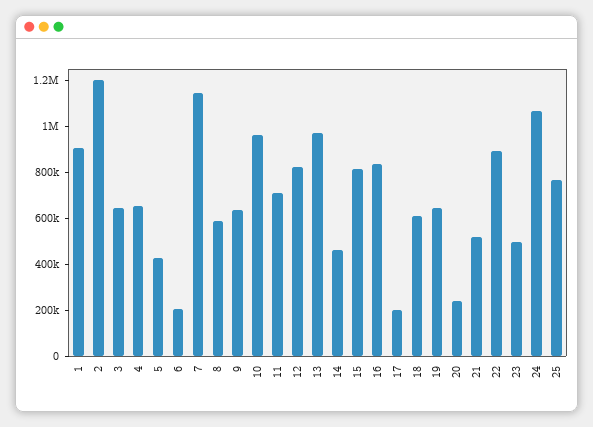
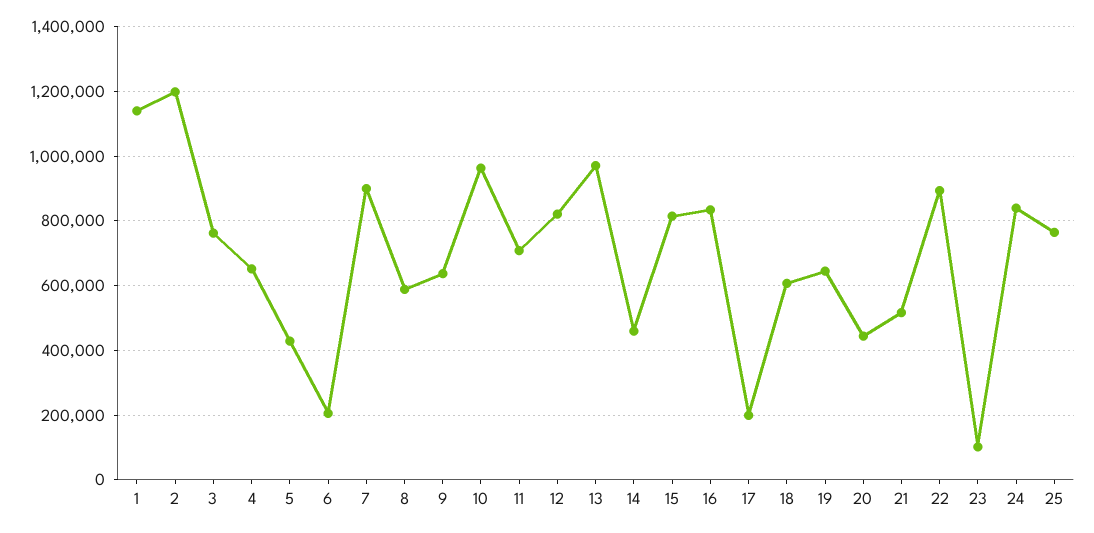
1: 900000 -> 1140000
3: 650000 -> 760000
7: 1150000 -> 900000
20: 250000 -> 440000
23: 500000 -> 100000
24: 1050000 -> 840000

